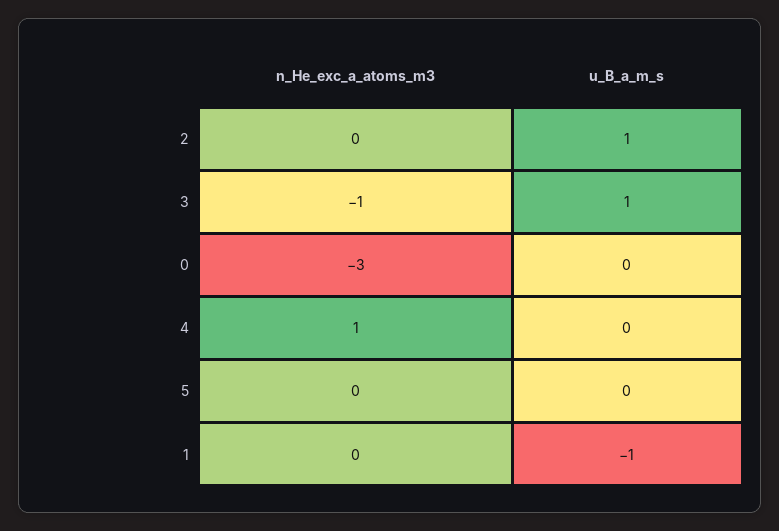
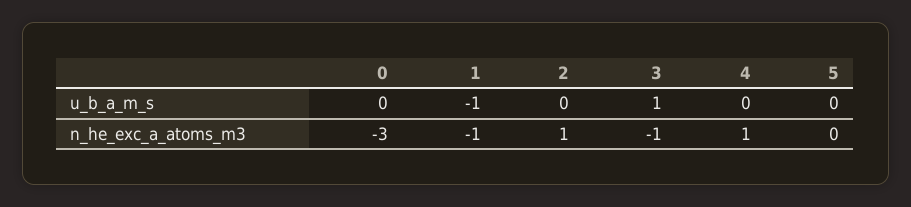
n_He_exc_a_atoms_m3, 2: 0 -> 1
u_B_a_m_s, 2: 1 -> 0
n_He_exc_a_atoms_m3, 1: 0 -> -1

